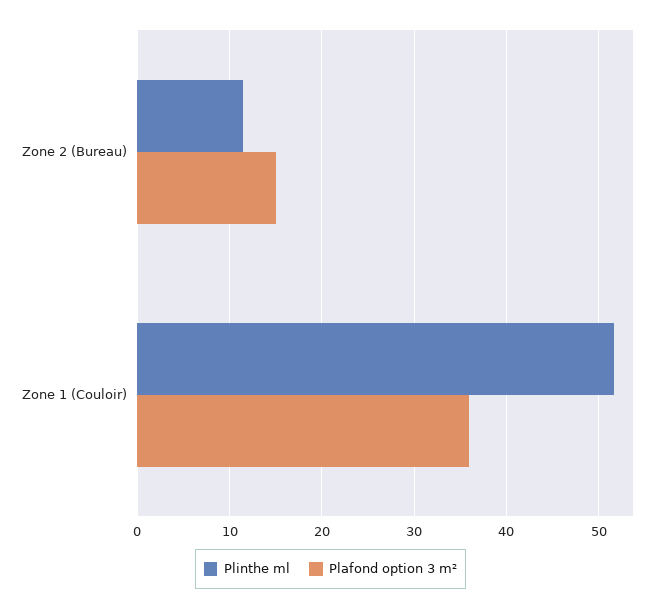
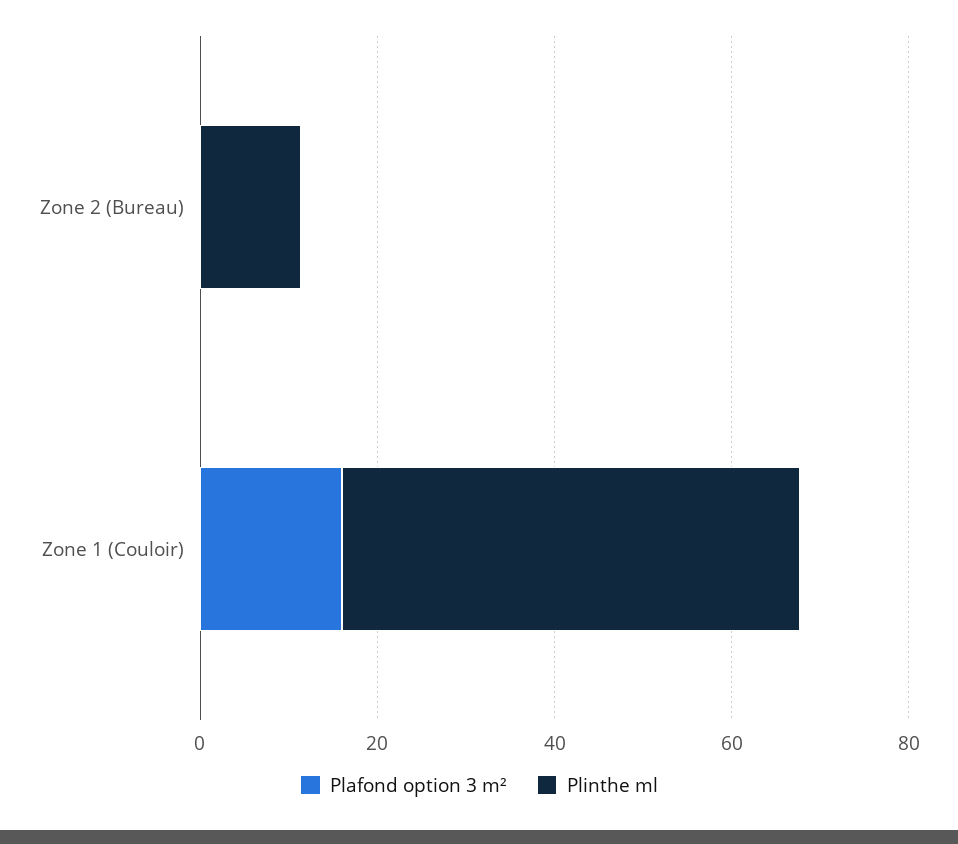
Plafond option 3 m², Zone 2 (Bureau): 15 -> 0
Plafond option 3 m², Zone 1 (Couloir): 36 -> 15

